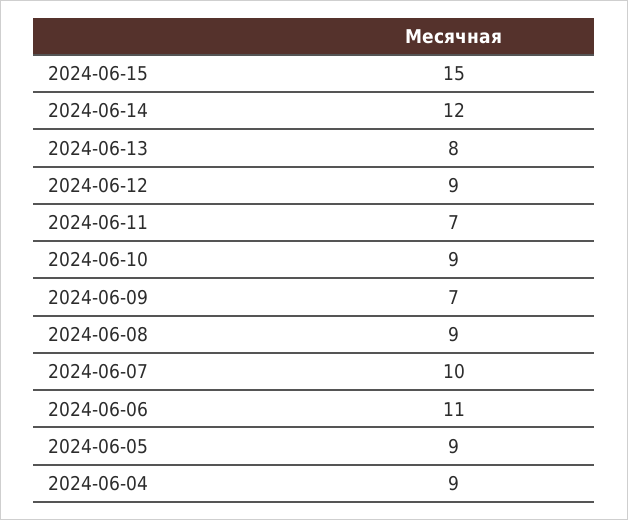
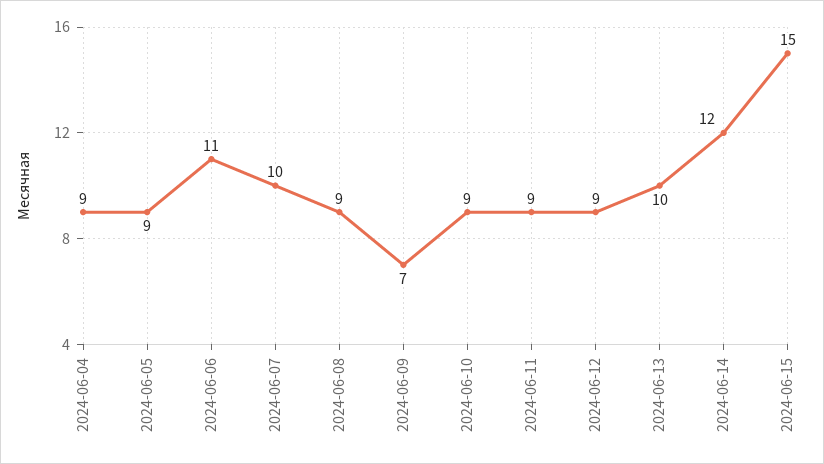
2024-06-13: 8 -> 10
2024-06-11: 7 -> 9

